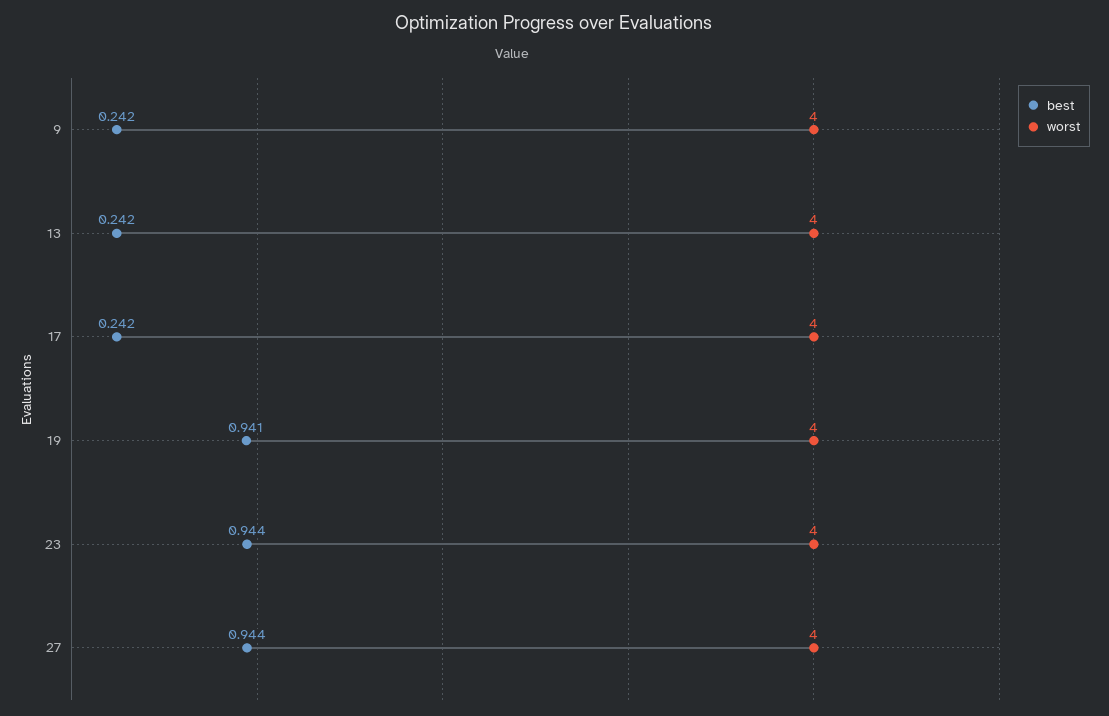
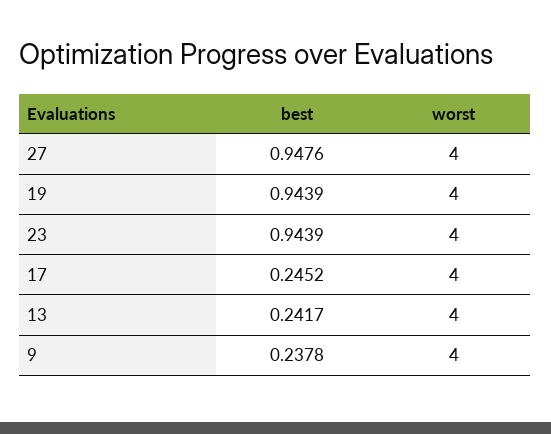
best, 9: 0.242 -> 0.2378
best, 17: 0.242 -> 0.2452
best, 19: 0.941 -> 0.9439
best, 27: 0.944 -> 0.9476

